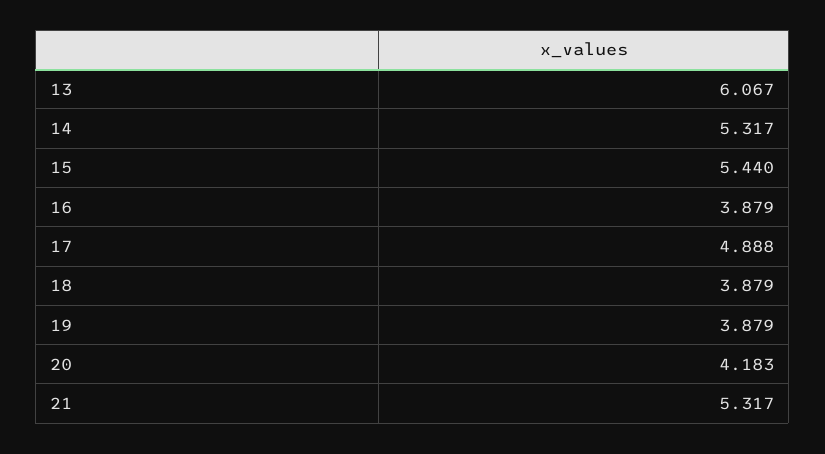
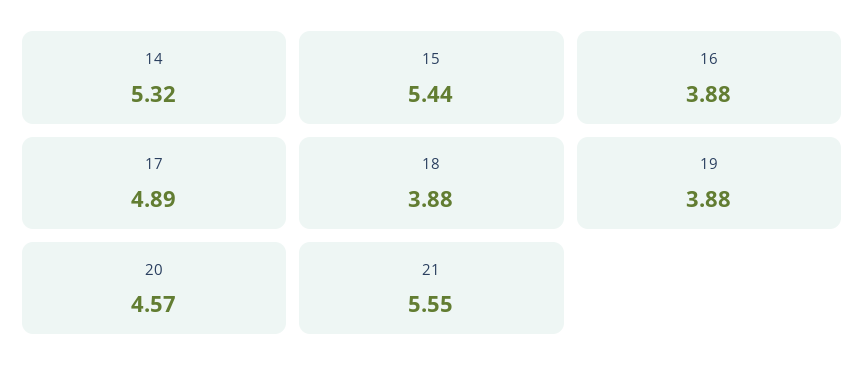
13: 6.067 -> none
20: 4.183 -> 4.57
21: 5.317 -> 5.55

